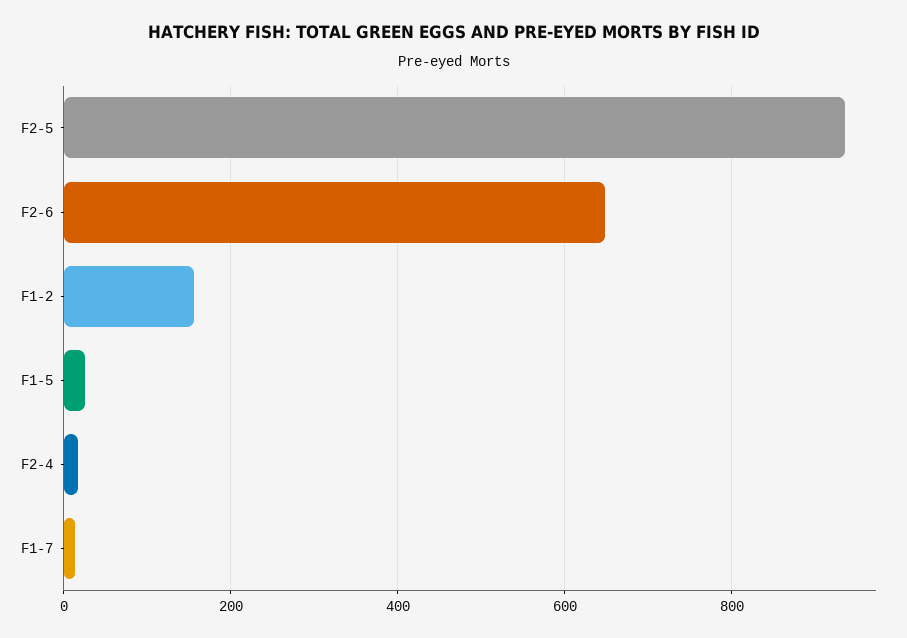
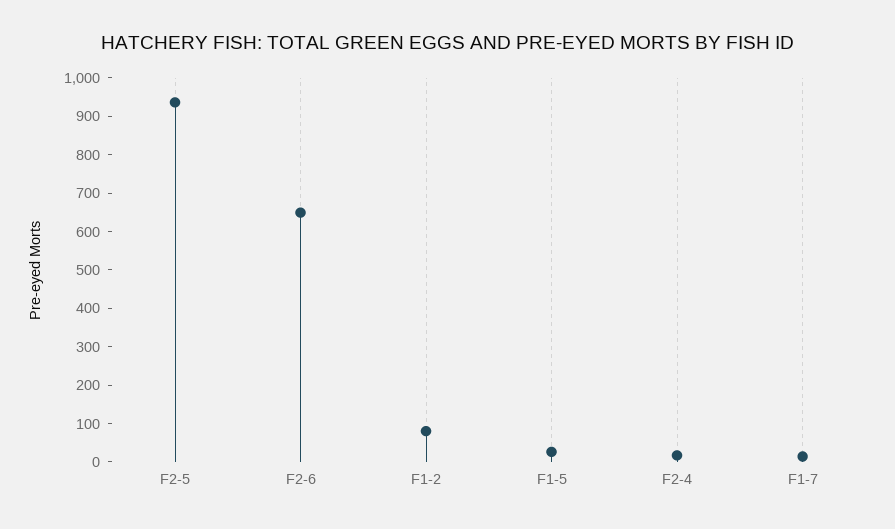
F1-2: 160 -> 75

